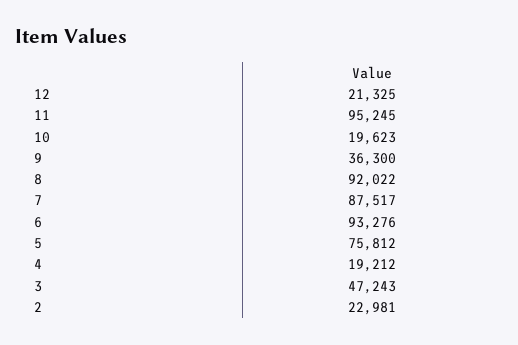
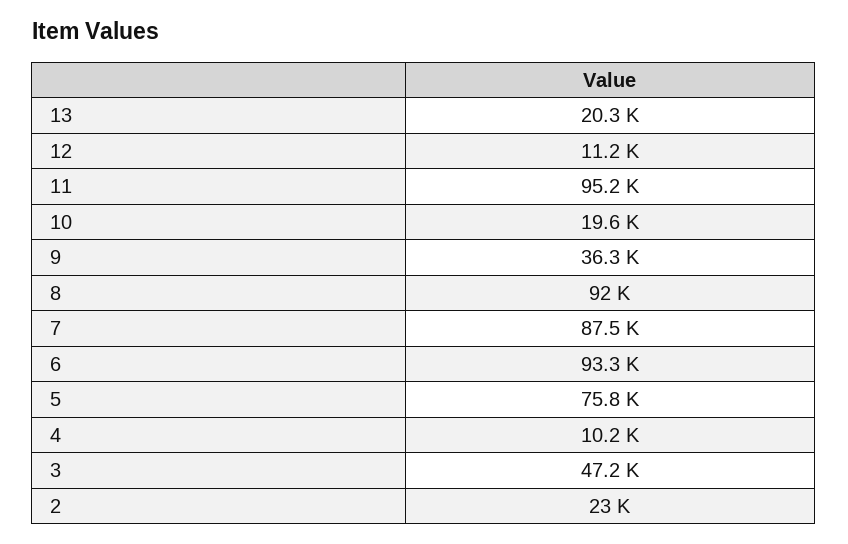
12: 21325 -> 11200
4: 19212 -> 10200
13: none -> 20300

